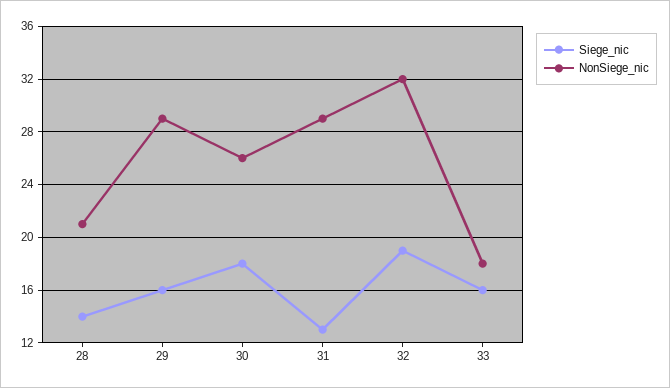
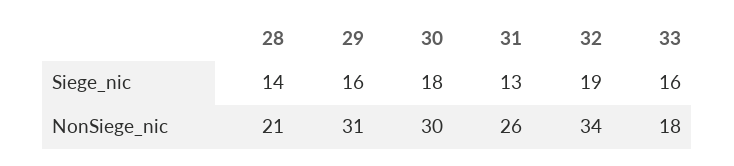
NonSiege_nic, 29: 29 -> 31
NonSiege_nic, 30: 26 -> 30
NonSiege_nic, 31: 29 -> 26
NonSiege_nic, 32: 32 -> 34

